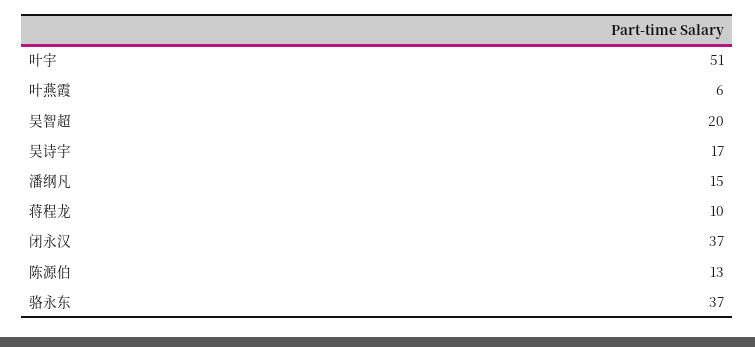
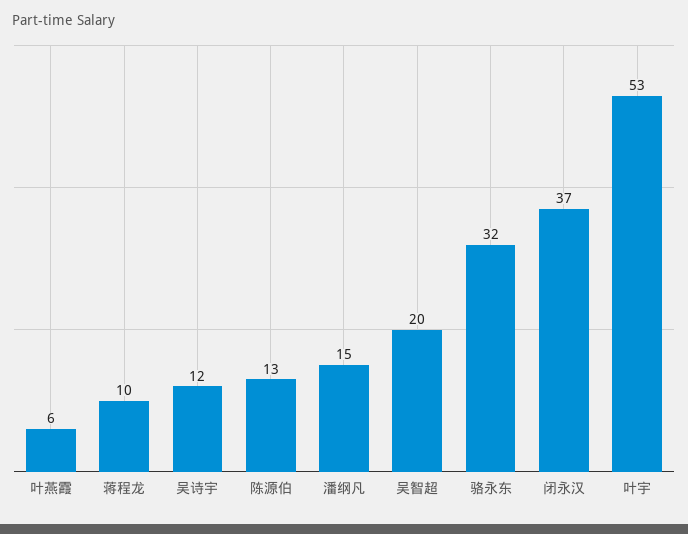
叶宇: 51 -> 53
吴诗宇: 17 -> 12
骆永东: 37 -> 32

